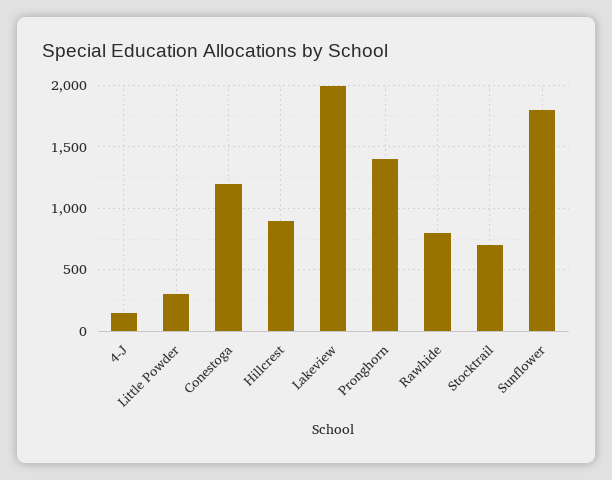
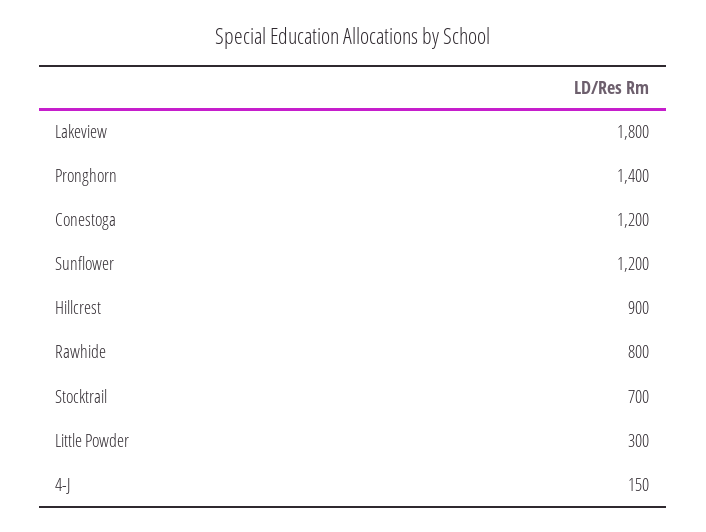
Lakeview: 2000 -> 1800
Sunflower: 1800 -> 1200

